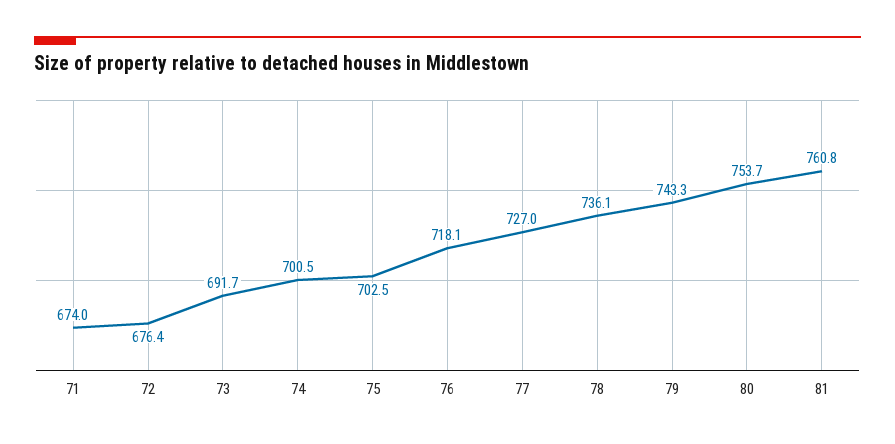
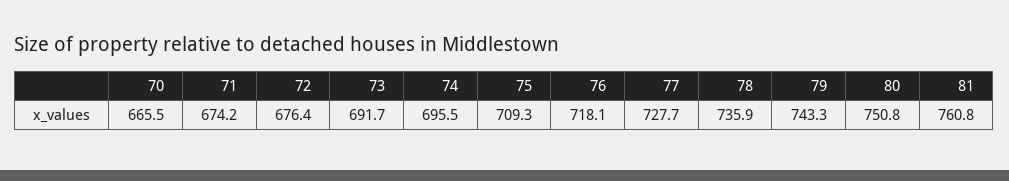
71: 674 -> 674.2
74: 700.5 -> 695.5
75: 702.5 -> 709.3
77: 727 -> 727.7
78: 736.1 -> 735.9
80: 753.7 -> 750.8
70: none -> 665.5

